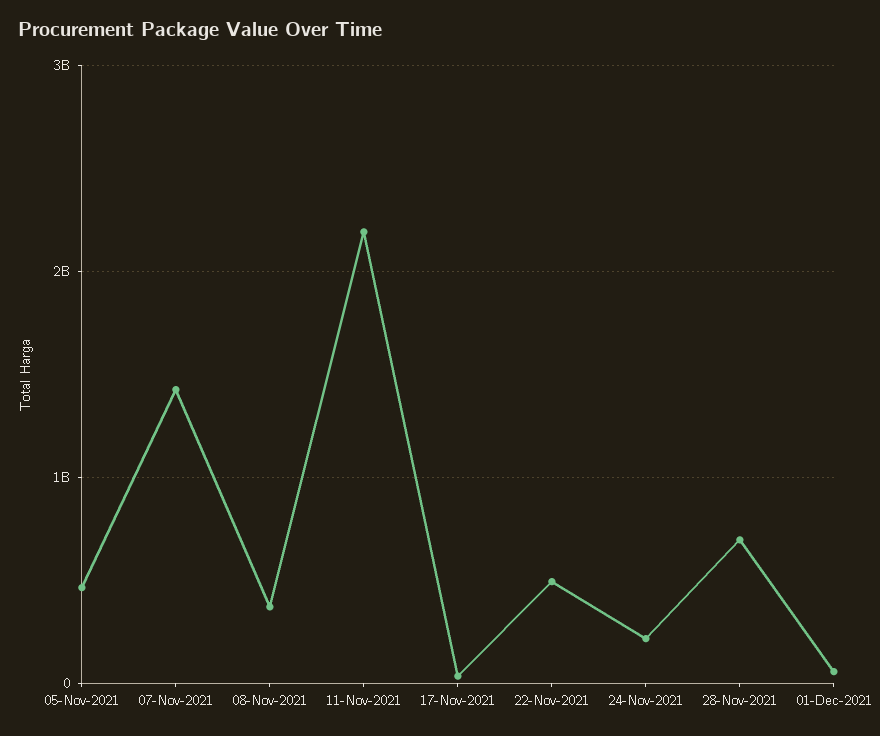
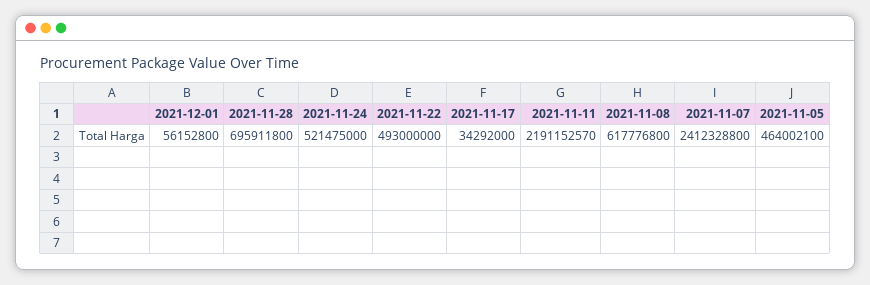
07-Nov-2021: 1400000000 -> 2412328800
08-Nov-2021: 400000000 -> 617776800
24-Nov-2021: 200000000 -> 521475000

